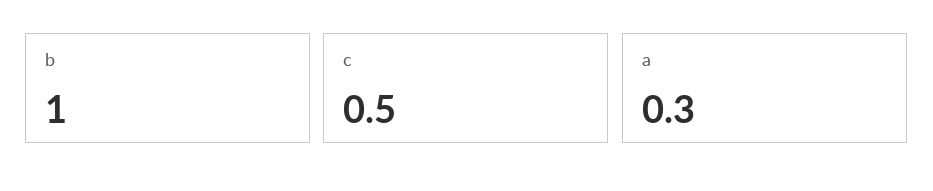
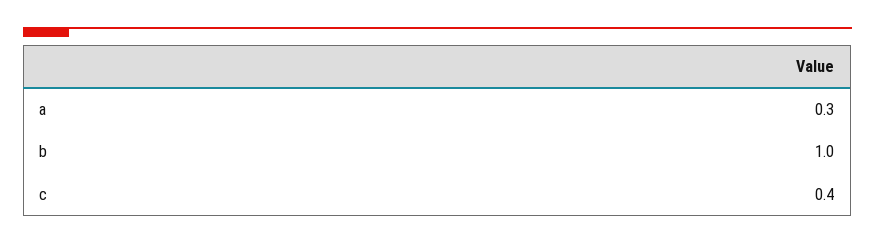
c: 0.5 -> 0.4

